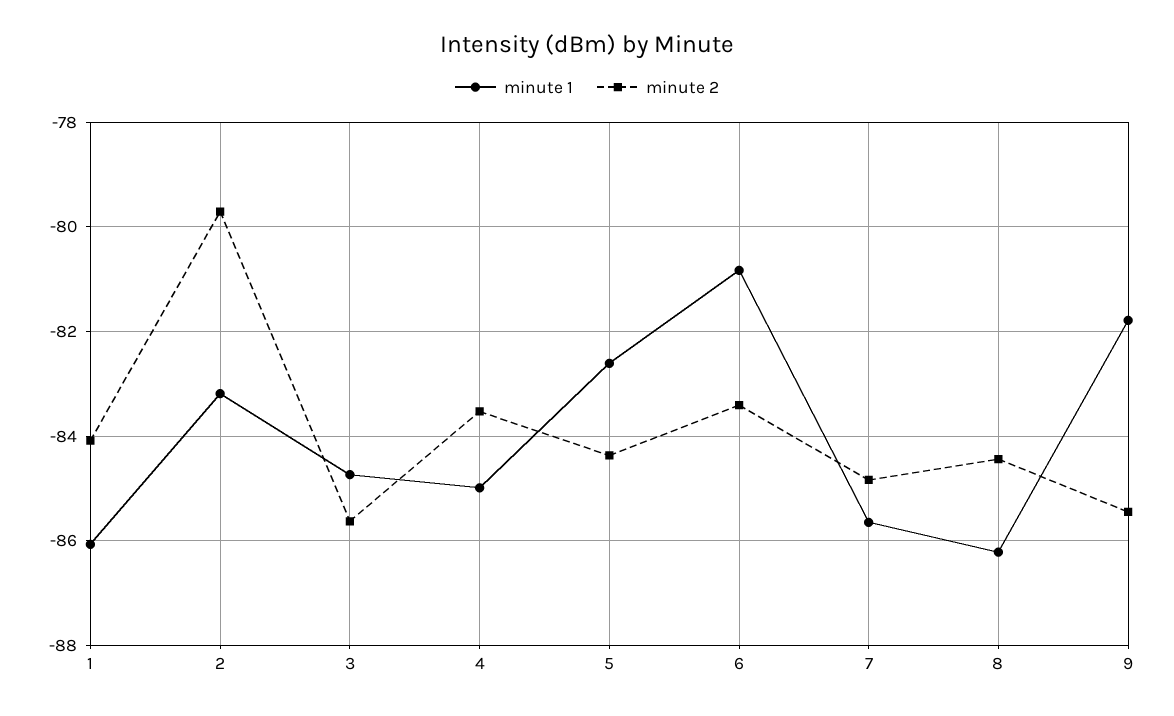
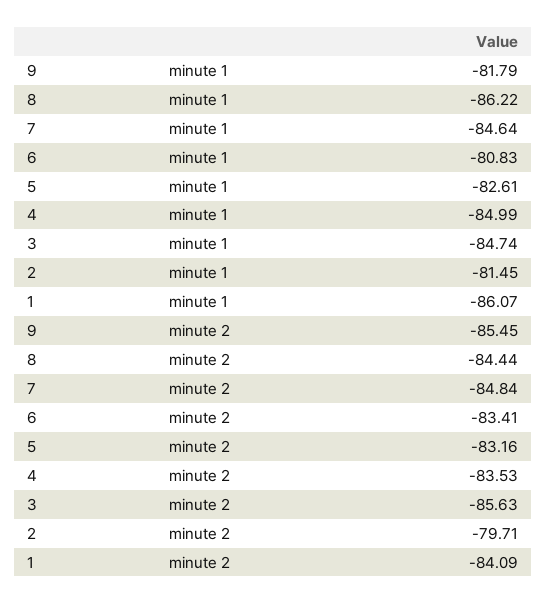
minute 1, 2: -83.2 -> -81.45
minute 2, 5: -84.4 -> -83.16
minute 1, 7: -85.6 -> -84.64

